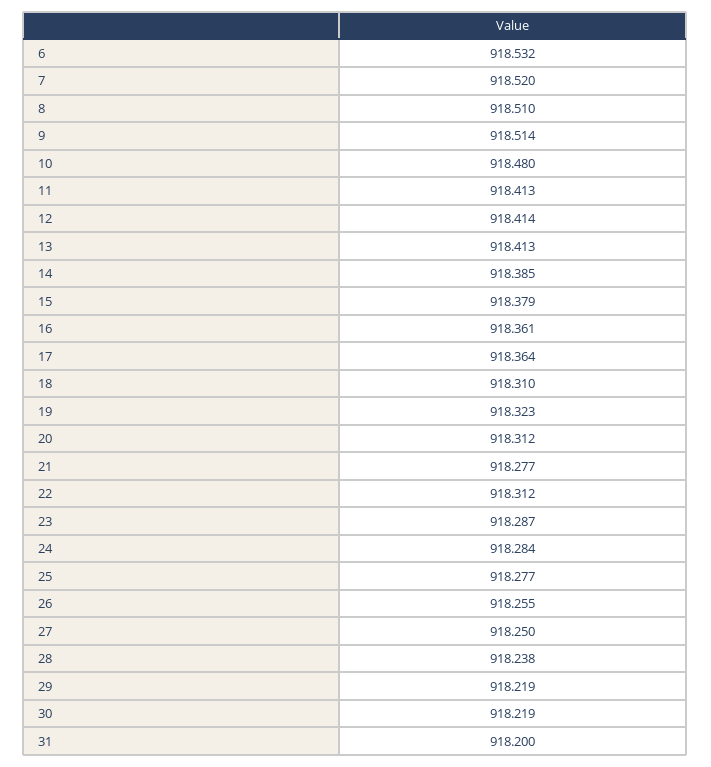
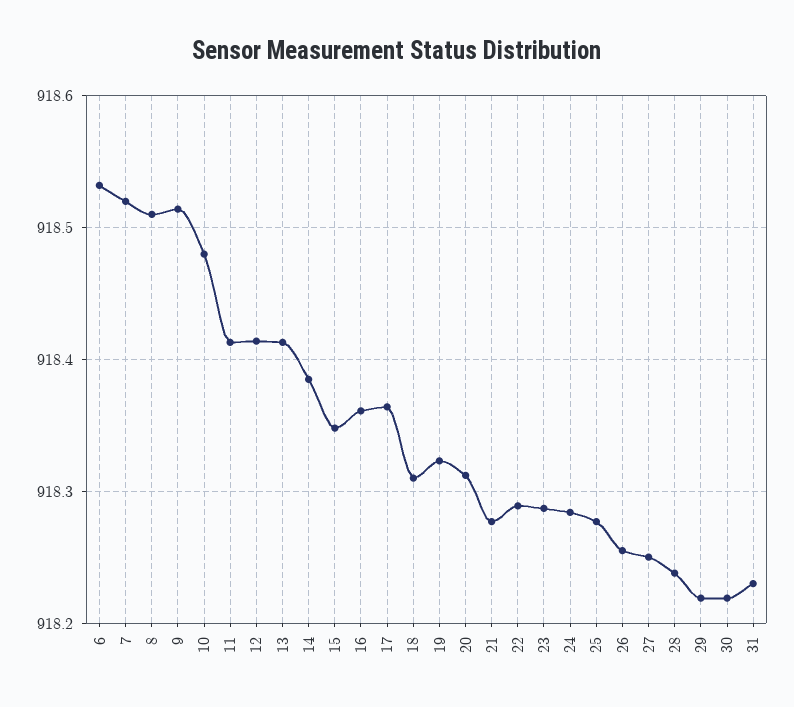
15: 918.379 -> 918.35
22: 918.312 -> 918.29
31: 918.2 -> 918.23

